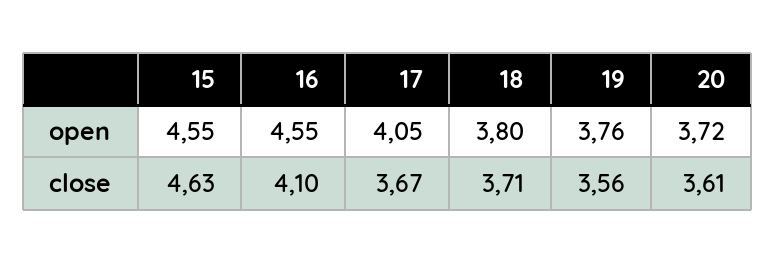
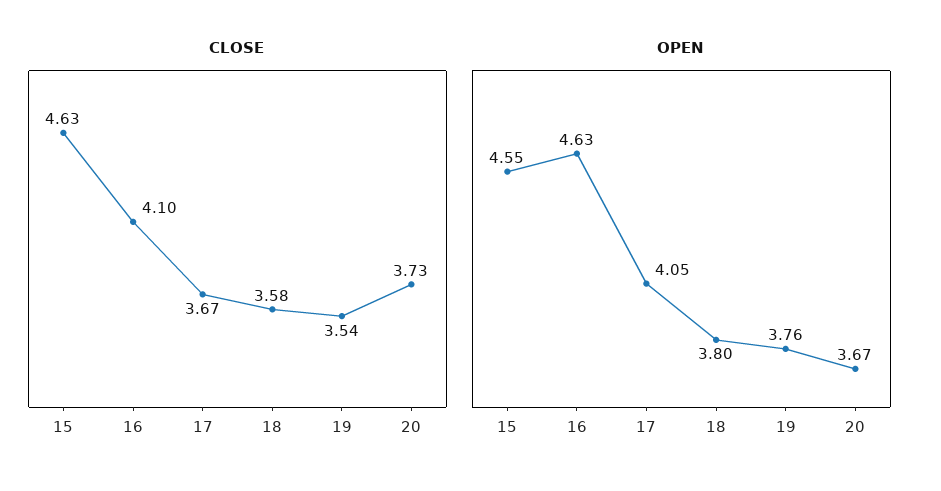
open, 16: 4.55 -> 4.63
open, 20: 3.72 -> 3.67
close, 18: 3.71 -> 3.58
close, 19: 3.56 -> 3.54
close, 20: 3.61 -> 3.73

